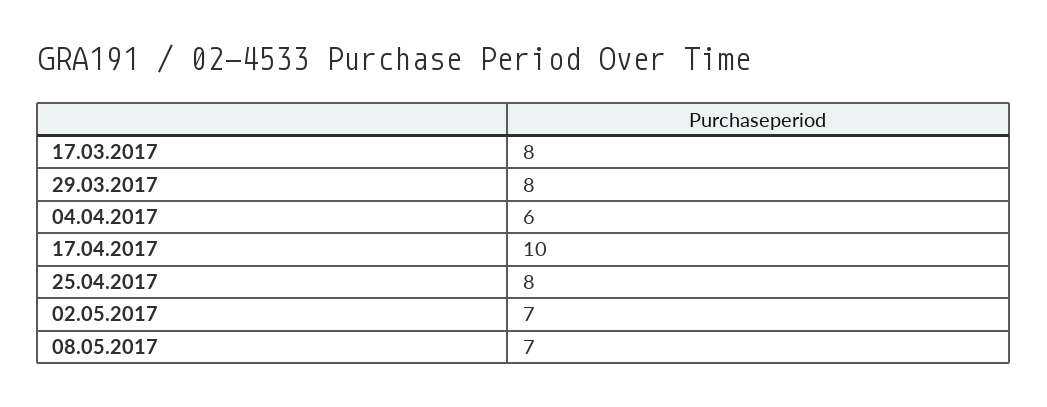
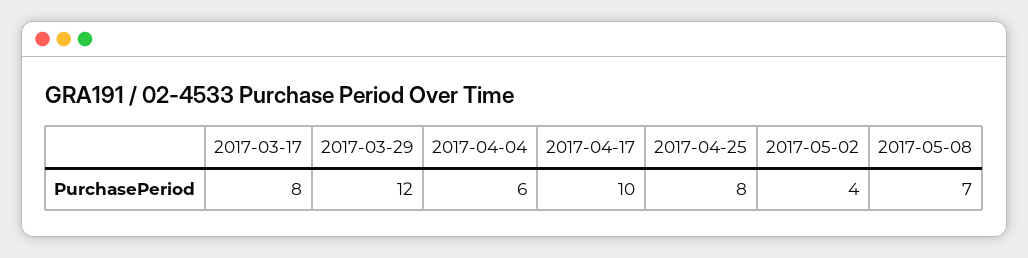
29.03.2017: 8 -> 12
02.05.2017: 7 -> 4

